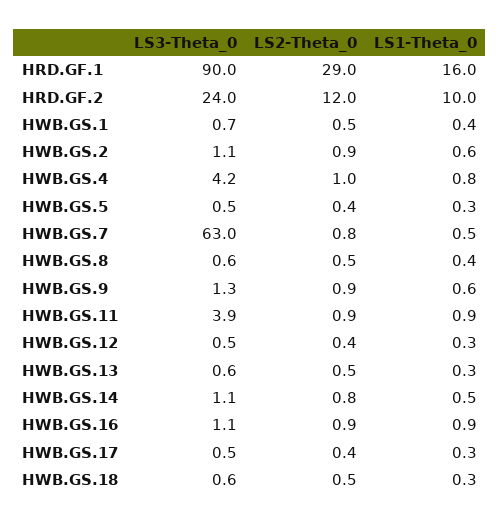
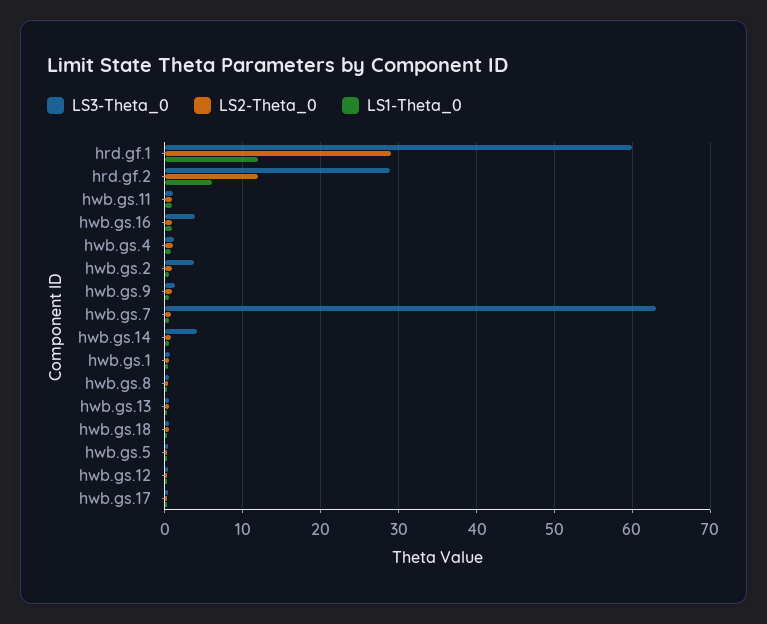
LS3-Theta_0, HRD.GF.1: 90 -> 60
LS1-Theta_0, HRD.GF.1: 16 -> 12
LS3-Theta_0, HRD.GF.2: 24 -> 29
LS1-Theta_0, HRD.GF.2: 10 -> 6
LS3-Theta_0, HWB.GS.2: 1.1 -> 4
LS3-Theta_0, HWB.GS.4: 4.2 -> 1
LS3-Theta_0, HWB.GS.11: 3.9 -> 1
LS3-Theta_0, HWB.GS.14: 1.1 -> 4
LS3-Theta_0, HWB.GS.16: 1.1 -> 4

